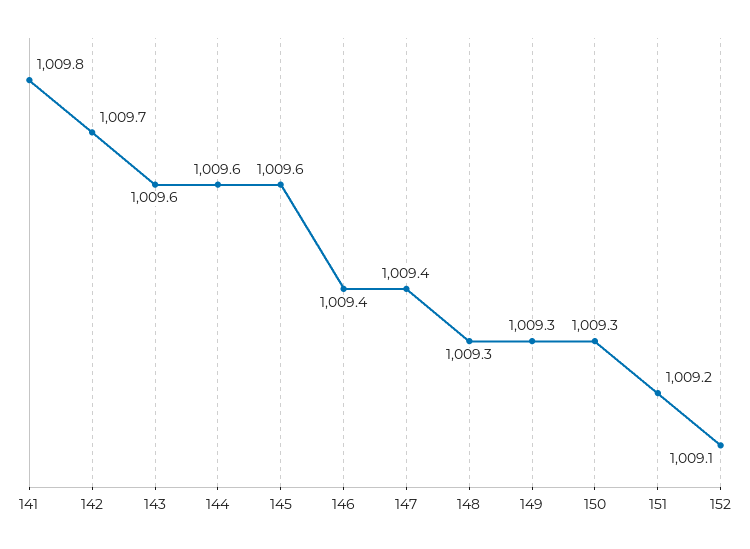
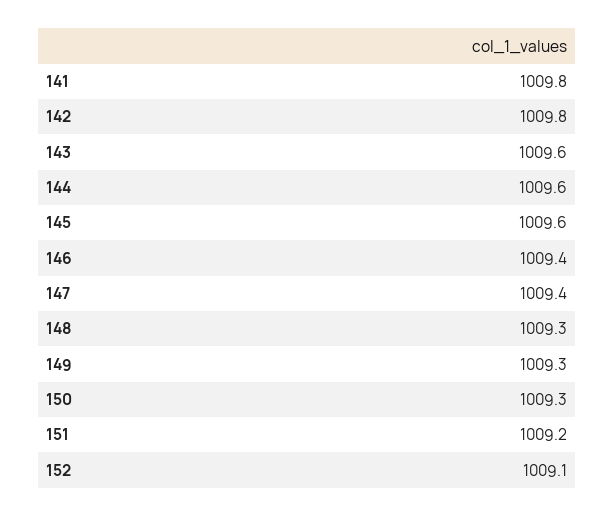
142: 1009.7 -> 1009.8

